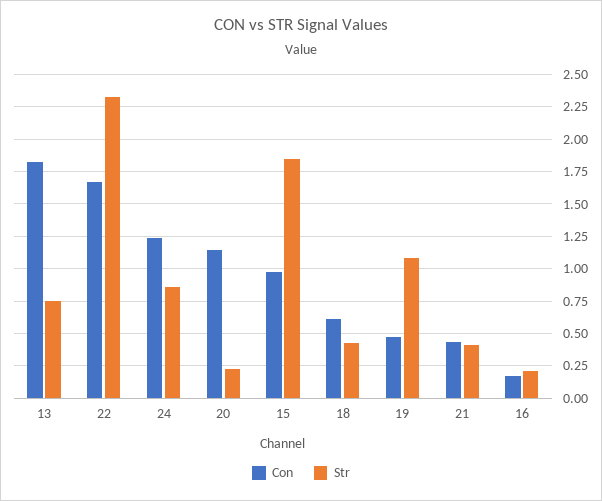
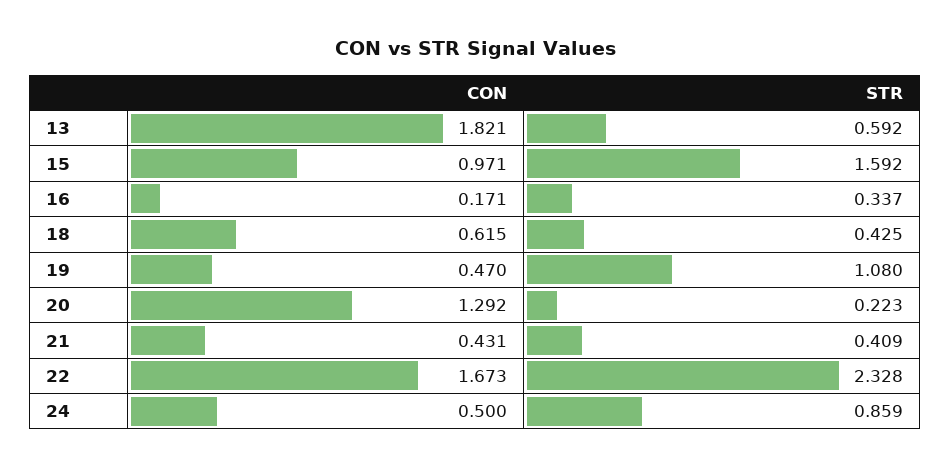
Str, 13: 0.75 -> 0.592
Con, 24: 1.25 -> 0.5
Con, 20: 1.15 -> 1.292
Str, 15: 1.85 -> 1.592
Str, 16: 0.2 -> 0.337

